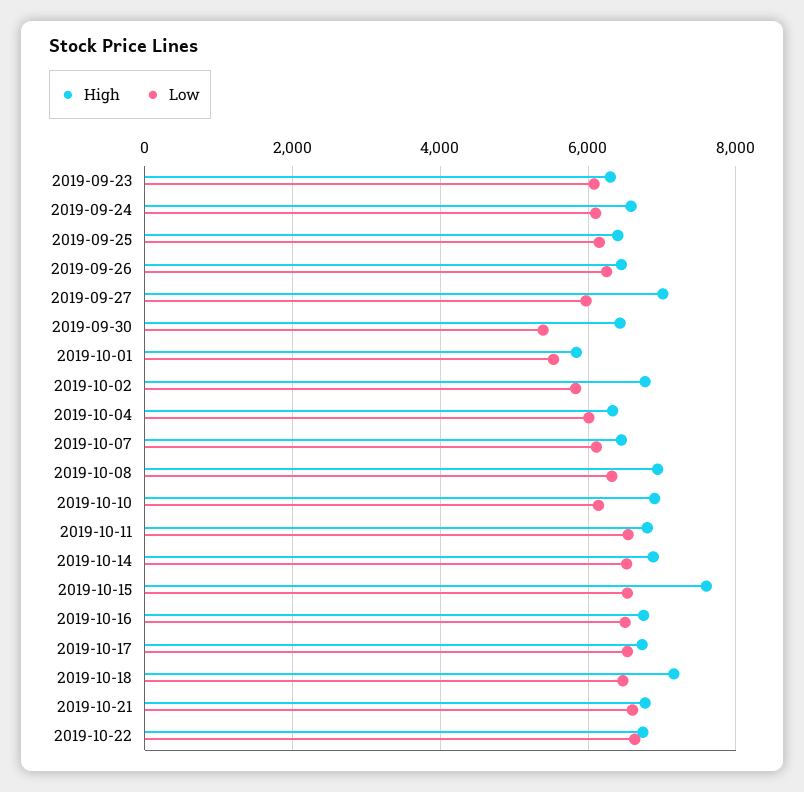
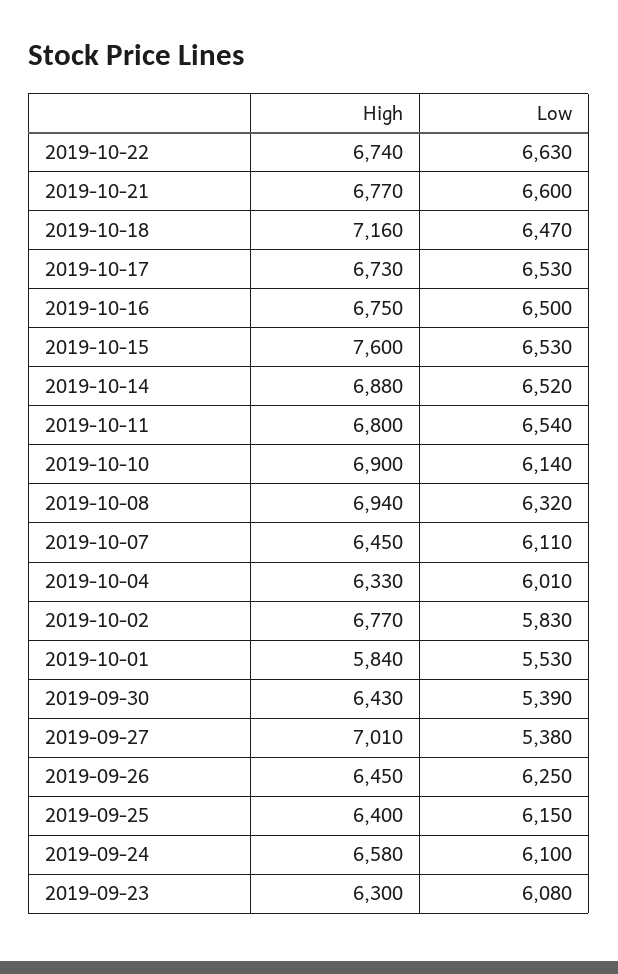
Low, 2019-09-27: 6000 -> 5380

